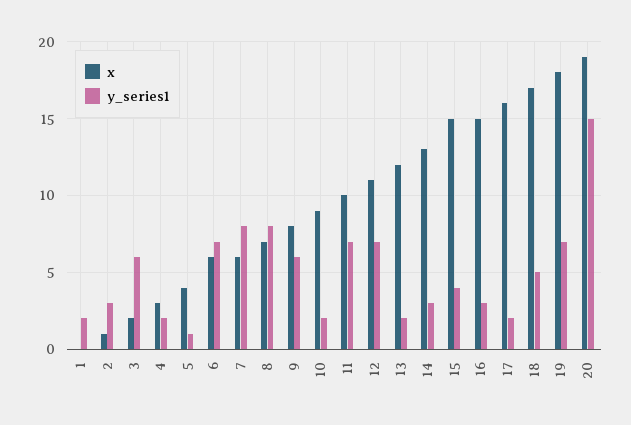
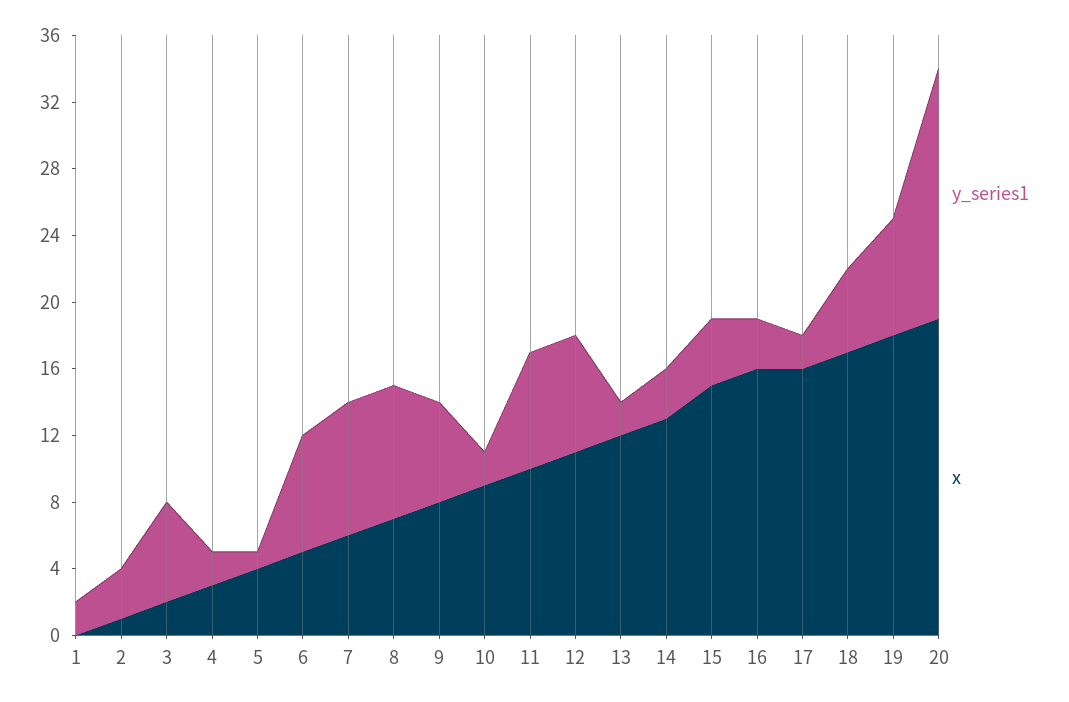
x, 6: 6 -> 5
x, 16: 15 -> 16

